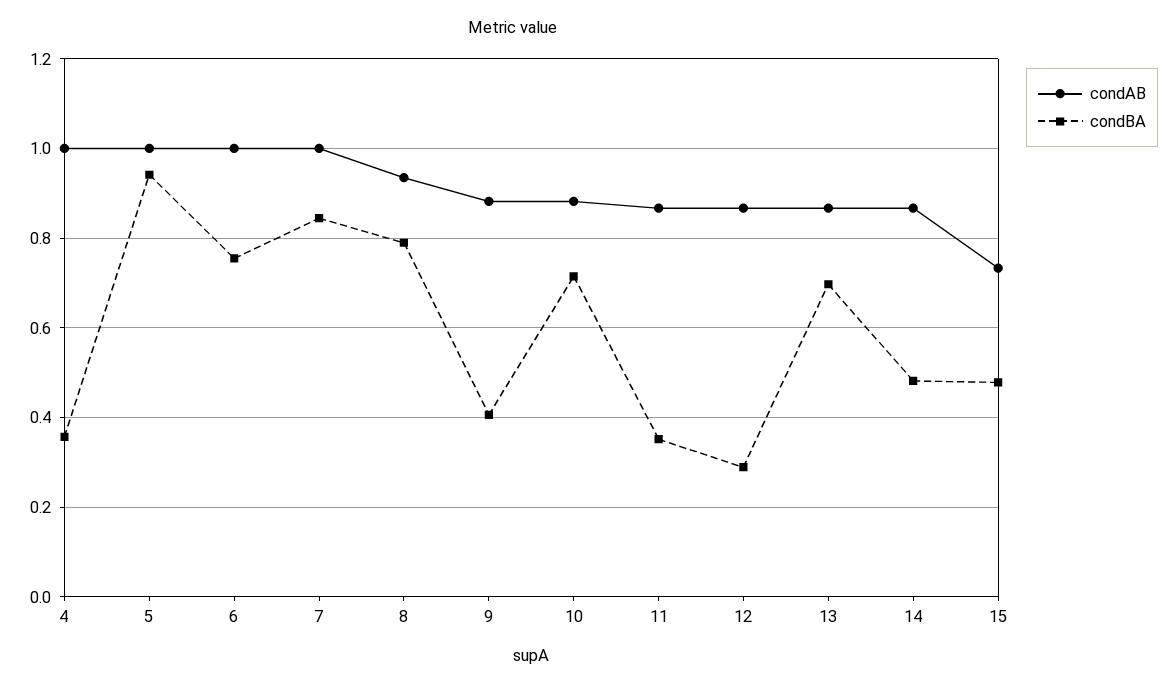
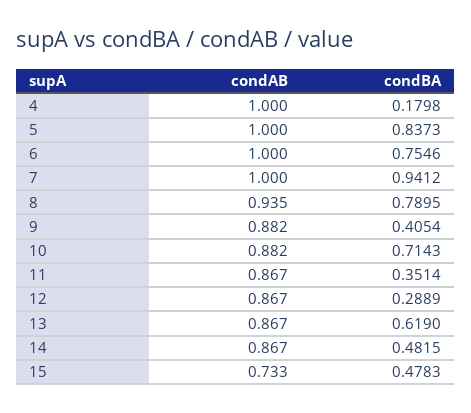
condBA, 4: 0.36 -> 0.1798
condBA, 5: 0.94 -> 0.8373
condBA, 7: 0.84 -> 0.9412
condBA, 13: 0.7 -> 0.619

